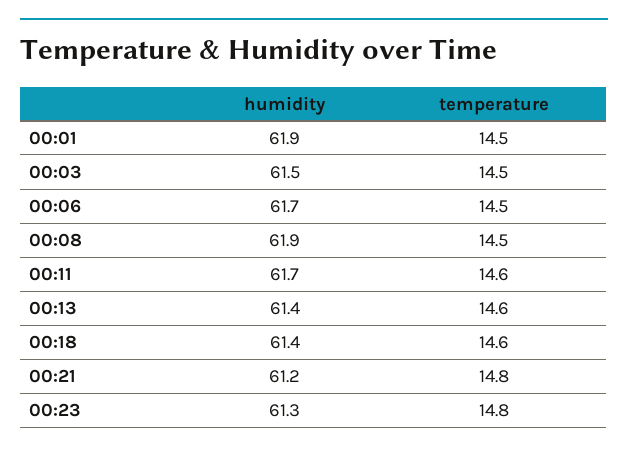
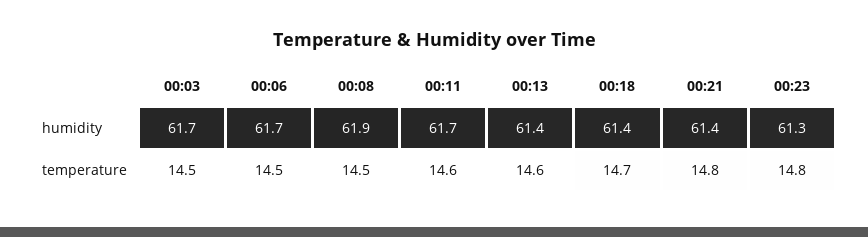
humidity, 00:01: 61.9 -> none
temperature, 00:01: 14.5 -> none
humidity, 00:03: 61.5 -> 61.7
temperature, 00:18: 14.6 -> 14.7
humidity, 00:21: 61.2 -> 61.4

